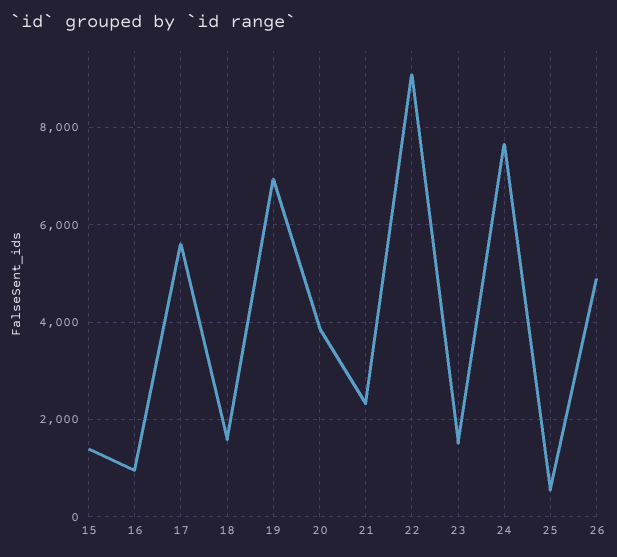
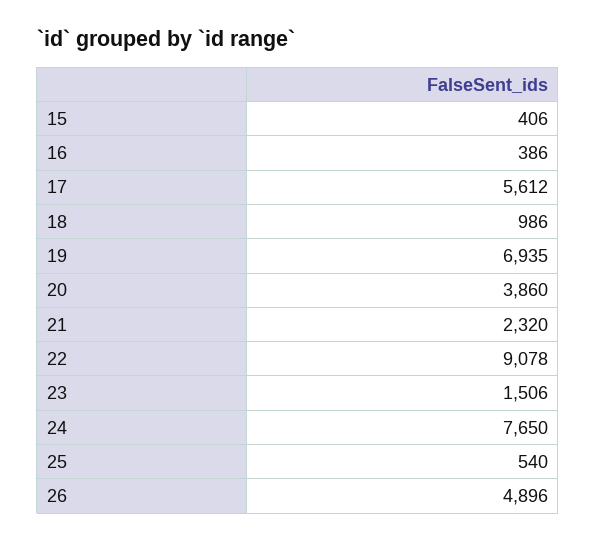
15: 1400 -> 406
16: 1000 -> 386
18: 1600 -> 986

